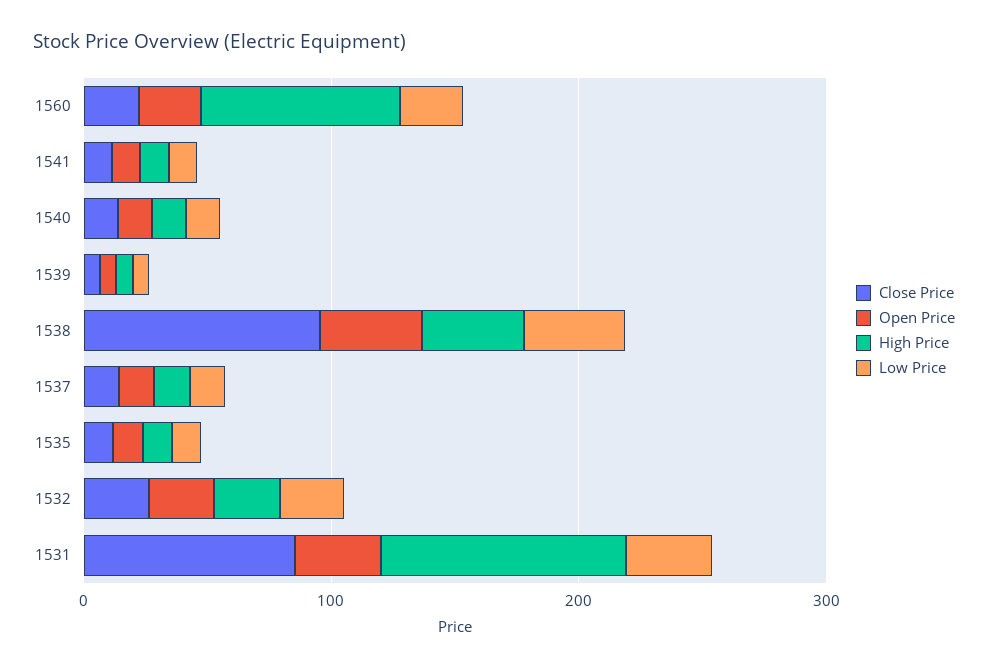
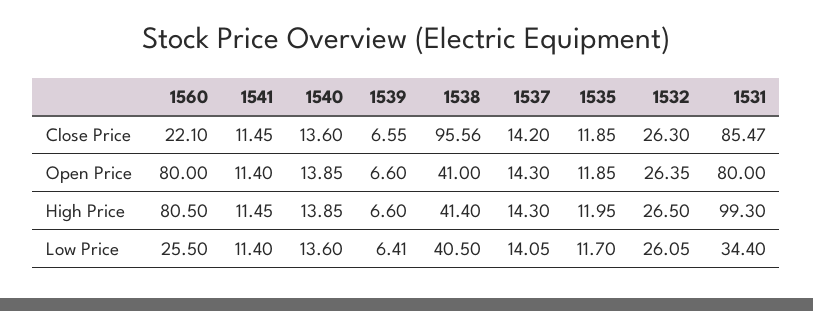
Open Price, 1560: 20 -> 80
Open Price, 1531: 40 -> 80

